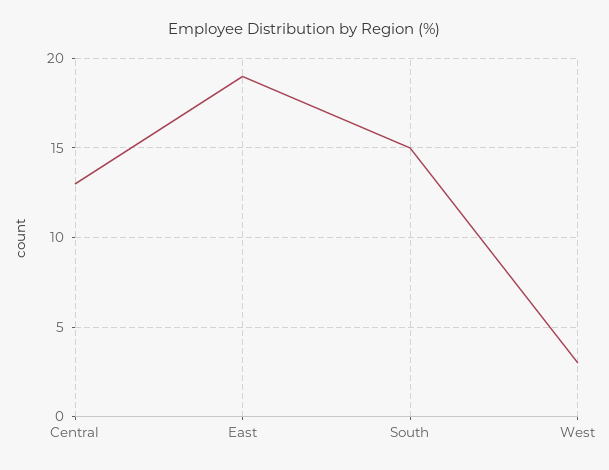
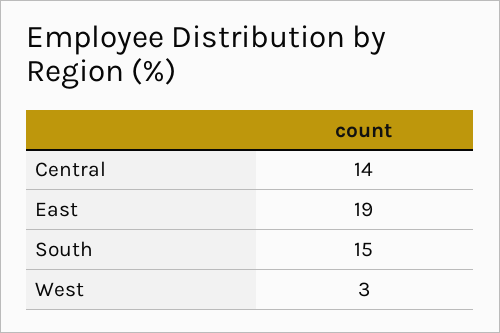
Central: 13 -> 14

